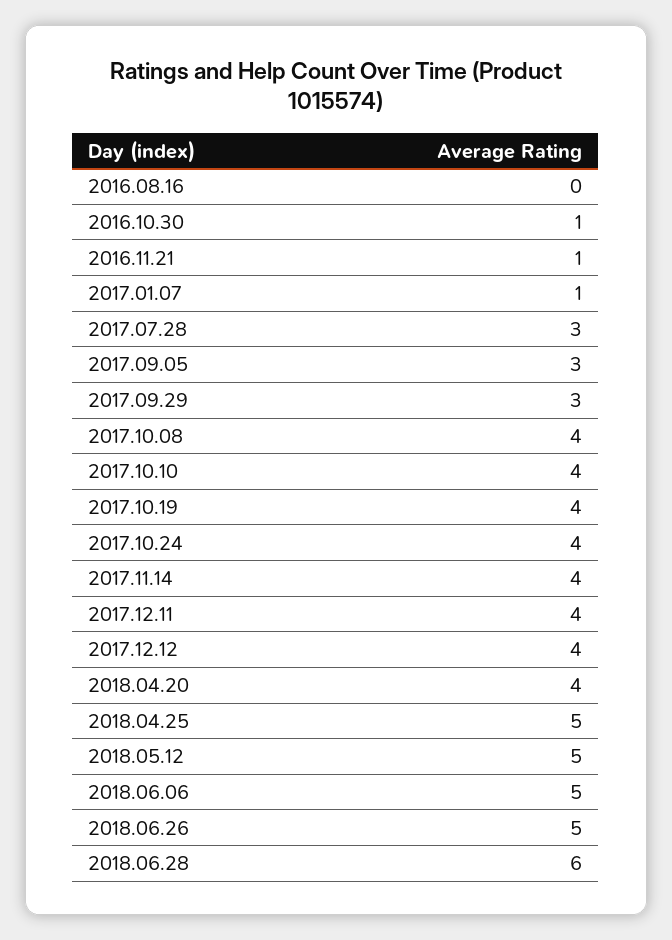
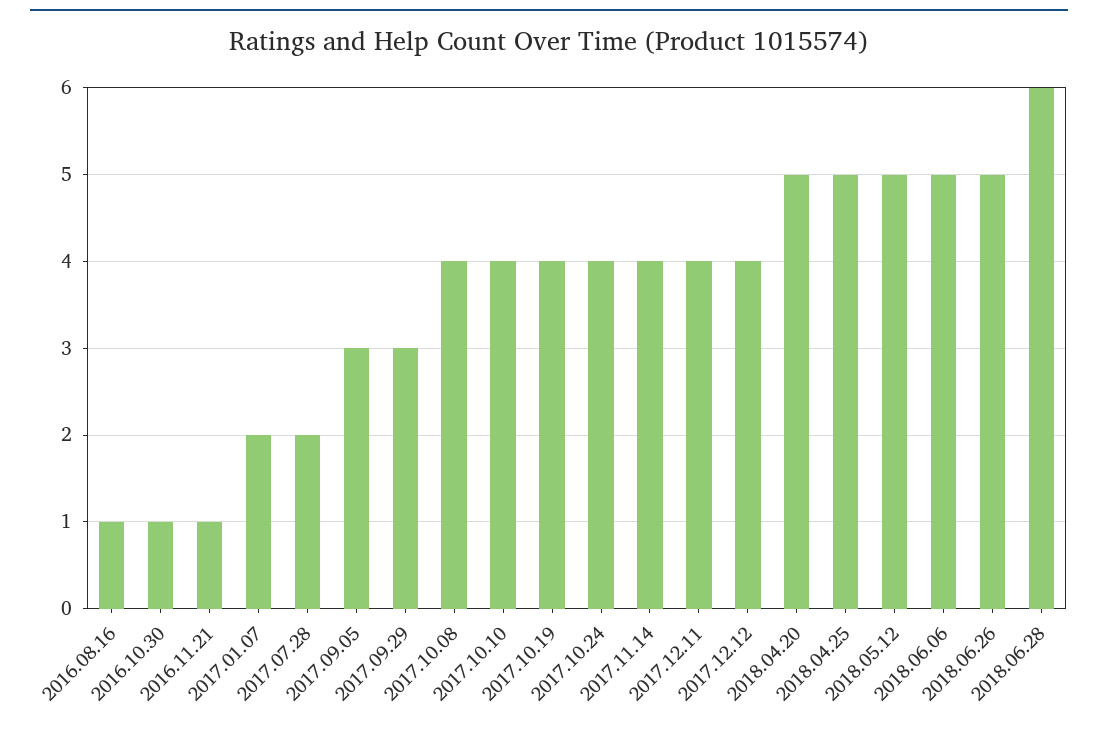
2016.08.16: 0 -> 1
2017.01.07: 1 -> 2
2017.07.28: 3 -> 2
2018.04.20: 4 -> 5

